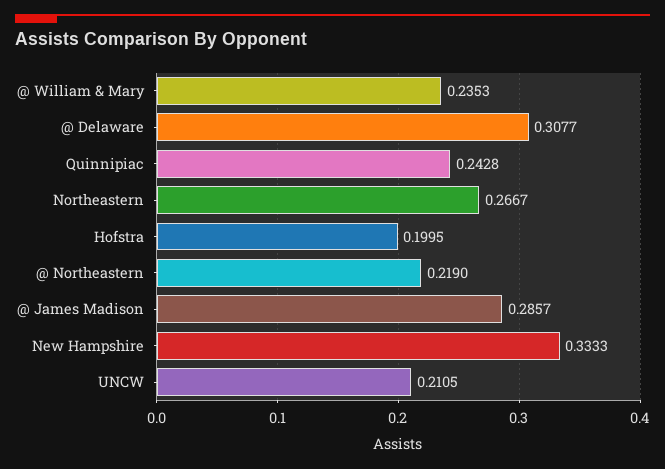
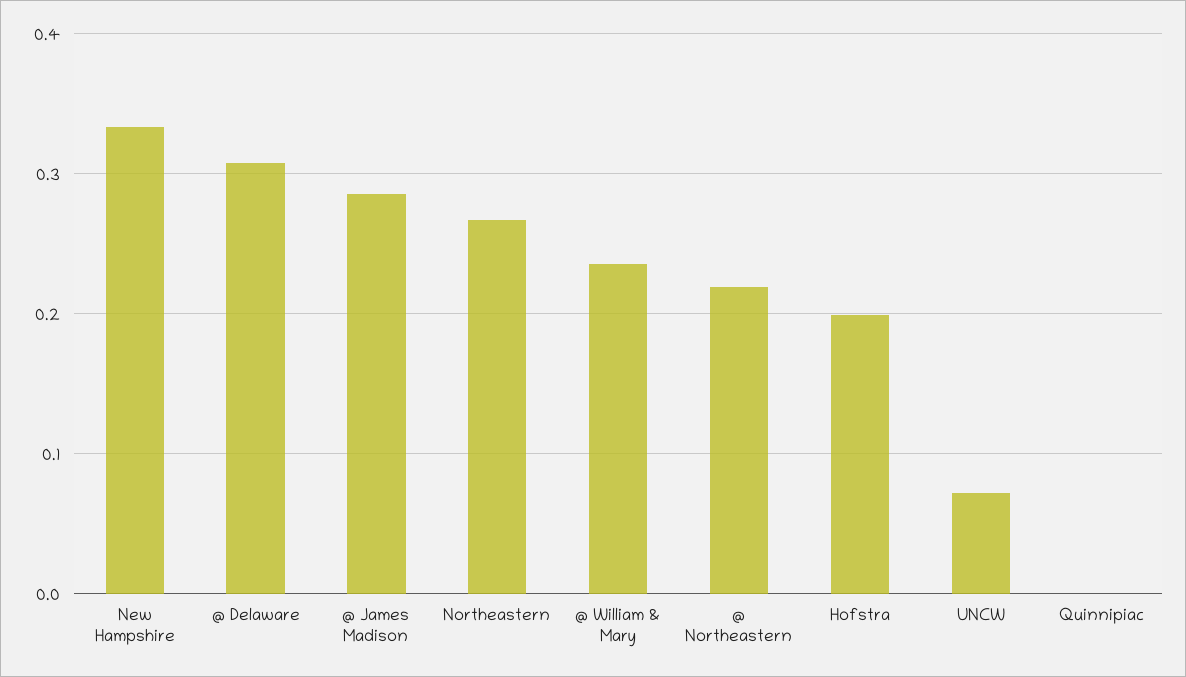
Quinnipiac: 0.2428 -> 0
UNCW: 0.2105 -> 0.07

